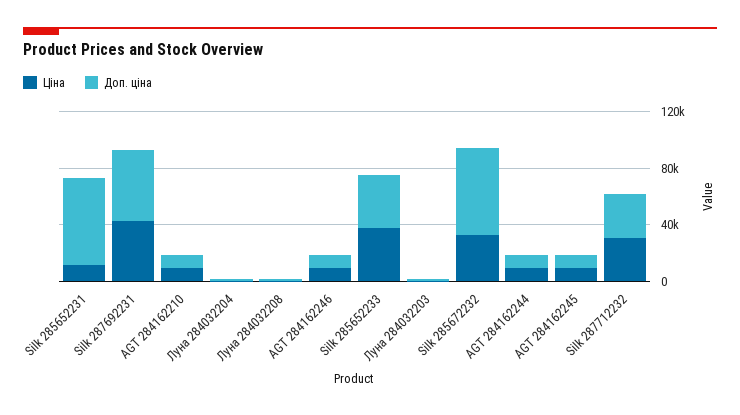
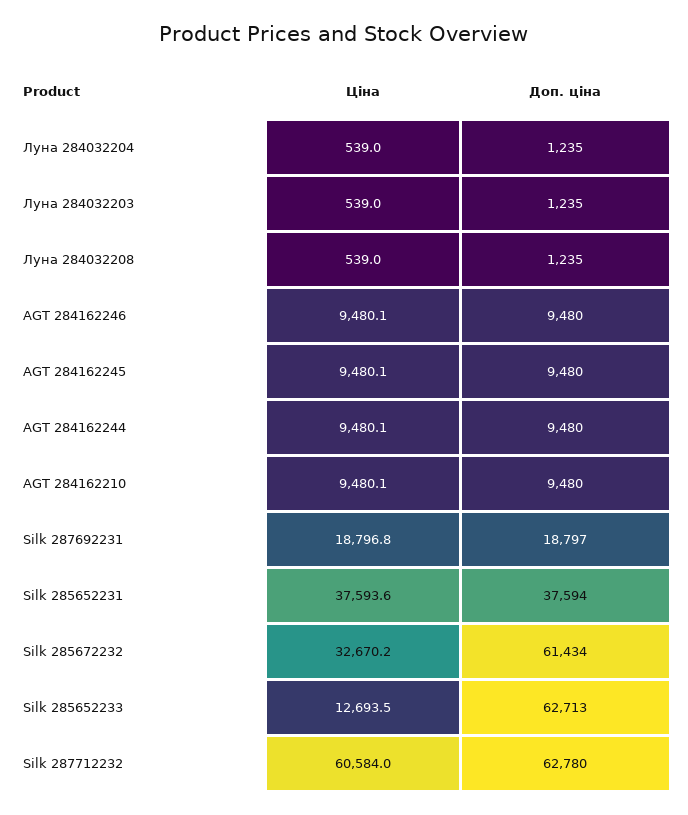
Ціна, Silk 285652231: 10000 -> 37593.6
Доп. ціна, Silk 285652231: 60000 -> 37594
Ціна, Silk 287692231: 40000 -> 18796.8
Доп. ціна, Silk 287692231: 50000 -> 18797
Ціна, Silk 285652233: 40000 -> 12693.5
Доп. ціна, Silk 285652233: 40000 -> 62713
Ціна, Silk 287712232: 30000 -> 60584
Доп. ціна, Silk 287712232: 30000 -> 62780

